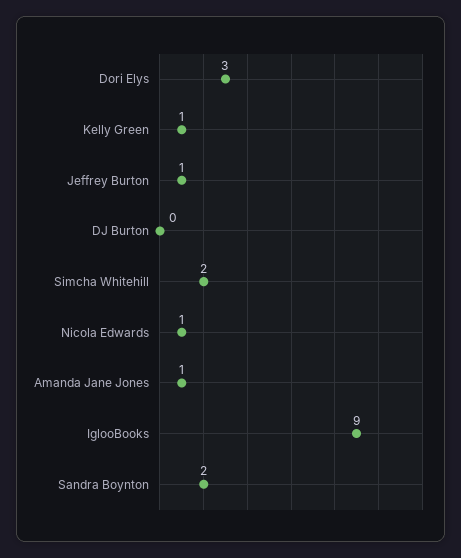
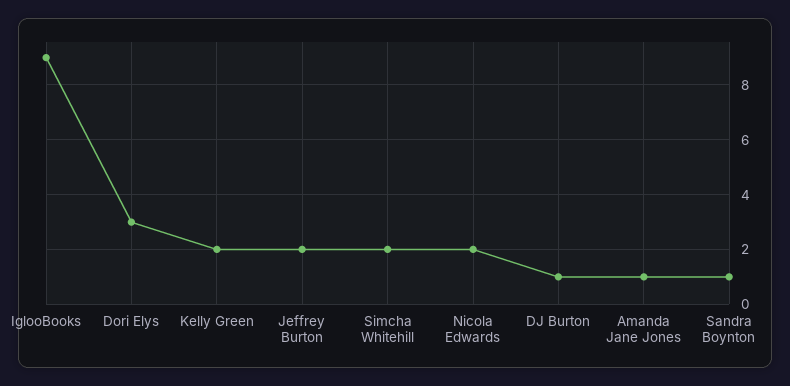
Kelly Green: 1 -> 2
Jeffrey Burton: 1 -> 2
DJ Burton: 0 -> 1
Nicola Edwards: 1 -> 2
Sandra Boynton: 2 -> 1

